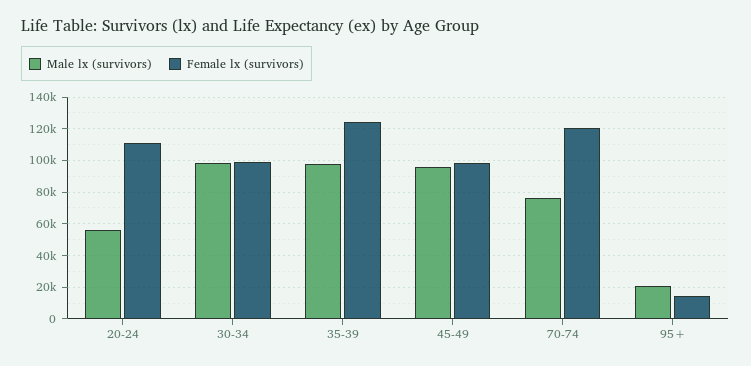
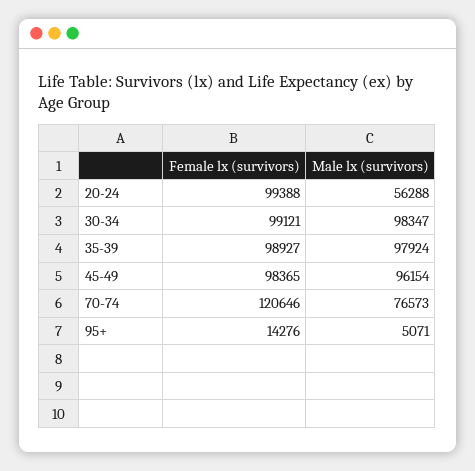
Female lx (survivors), 20-24: 110000 -> 99388
Female lx (survivors), 35-39: 125000 -> 98927
Male lx (survivors), 95+: 20000 -> 5071

